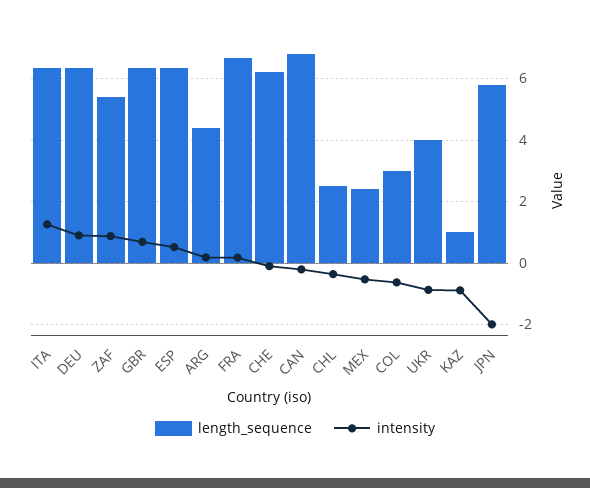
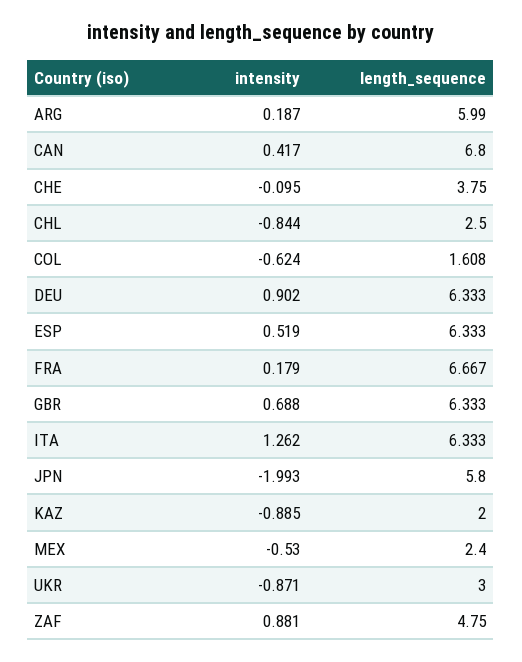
length_sequence, ZAF: 5.4 -> 4.75
length_sequence, ARG: 4.4 -> 5.99
length_sequence, CHE: 6.2 -> 3.75
intensity, CAN: -0.2 -> 0.417
intensity, CHL: -0.4 -> -0.844
length_sequence, COL: 3 -> 1.608
length_sequence, UKR: 4 -> 3
length_sequence, KAZ: 1 -> 2

